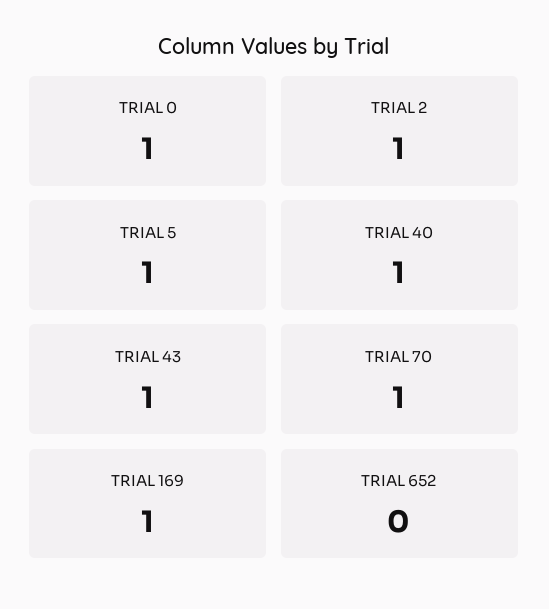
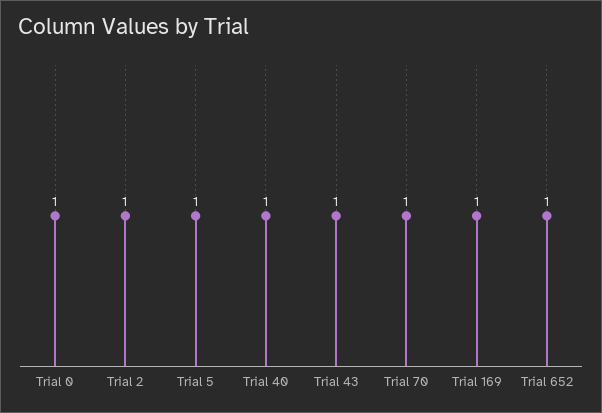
TRIAL 652: 0 -> 1

